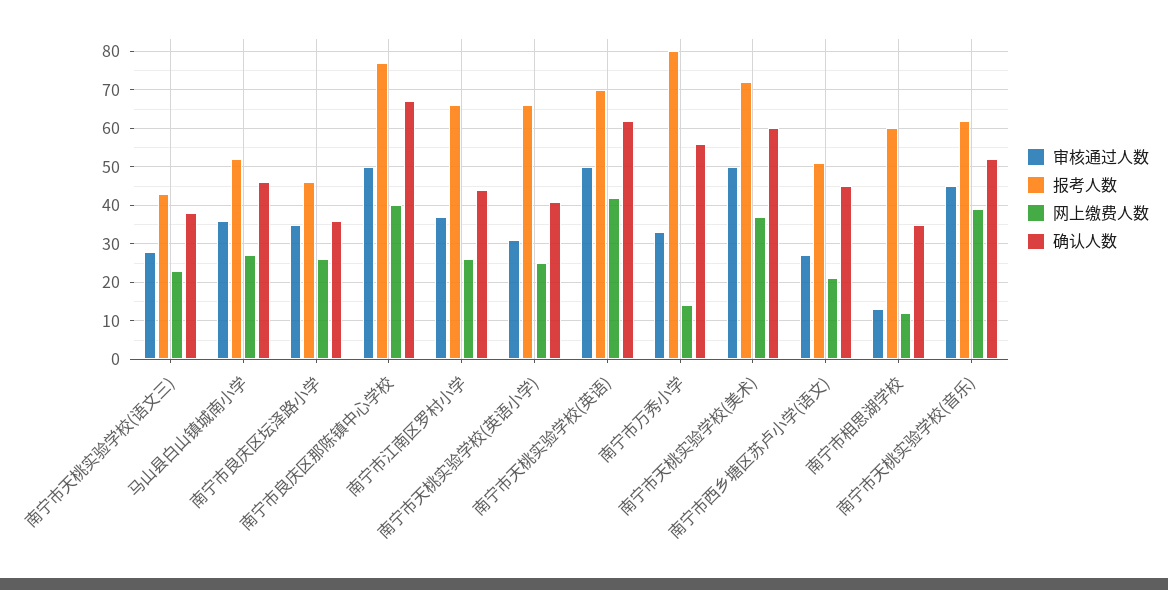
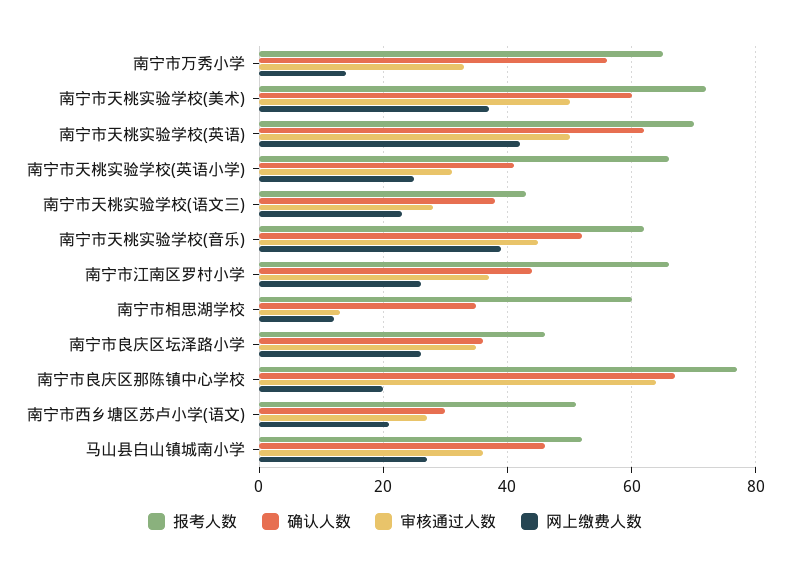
审核通过人数, 南宁市良庆区那陈镇中心学校: 50 -> 65
网上缴费人数, 南宁市良庆区那陈镇中心学校: 40 -> 20
报考人数, 南宁市万秀小学: 80 -> 65
确认人数, 南宁市西乡塘区苏卢小学(语文): 45 -> 30

